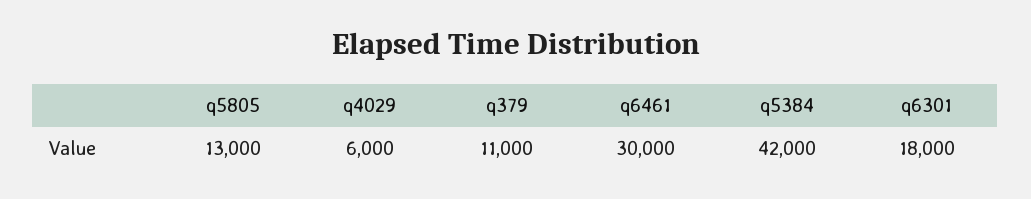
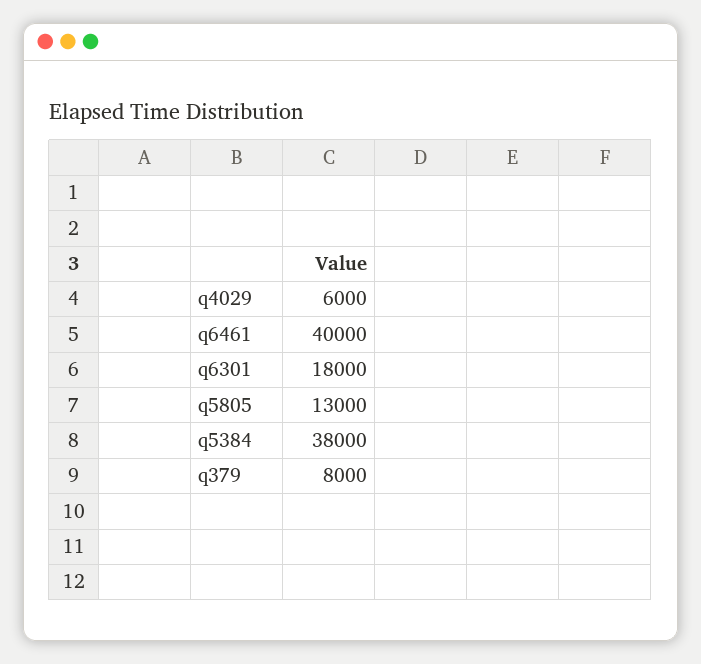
q379: 11000 -> 8000
q6461: 30000 -> 40000
q5384: 42000 -> 38000

